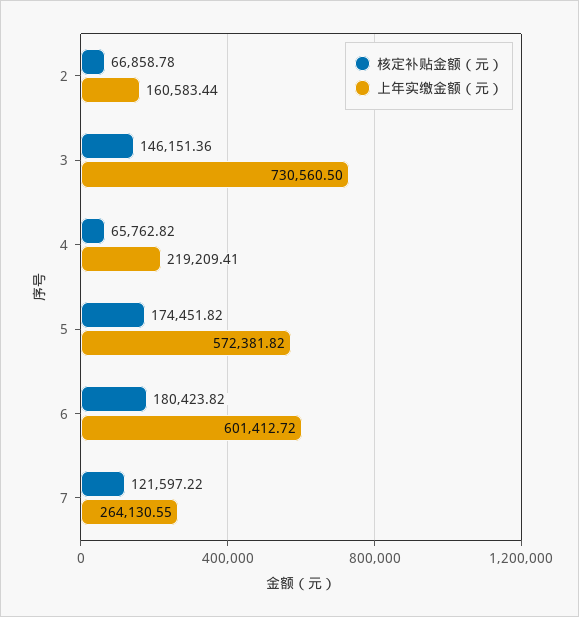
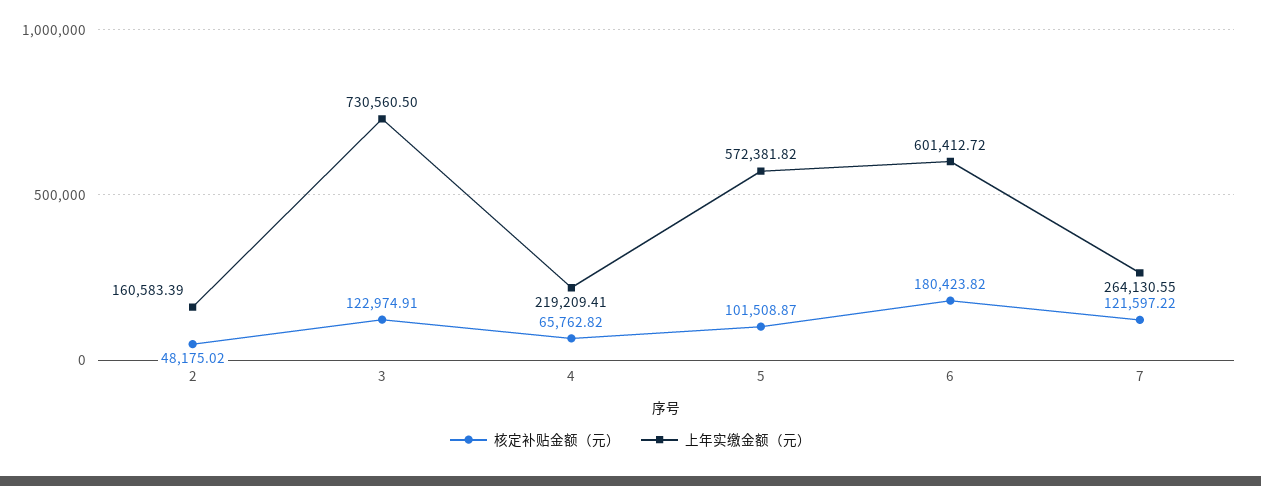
核定补贴金额（元）, 2: 66858.78 -> 48175.02
上年实缴金额（元）, 2: 160583.44 -> 160583.39
核定补贴金额（元）, 3: 146151.36 -> 122974.91
核定补贴金额（元）, 5: 174451.82 -> 101508.87

